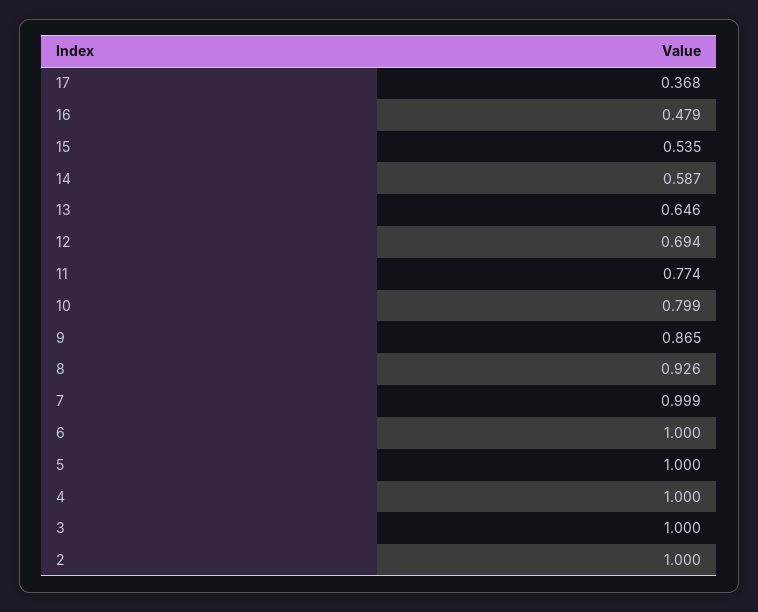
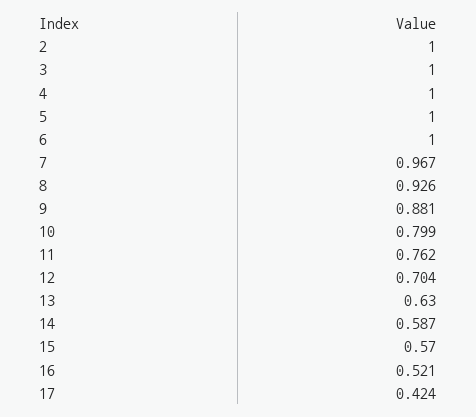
17: 0.368 -> 0.424
16: 0.479 -> 0.521
15: 0.535 -> 0.57
13: 0.646 -> 0.63
12: 0.694 -> 0.704
11: 0.774 -> 0.762
9: 0.865 -> 0.881
7: 0.999 -> 0.967

